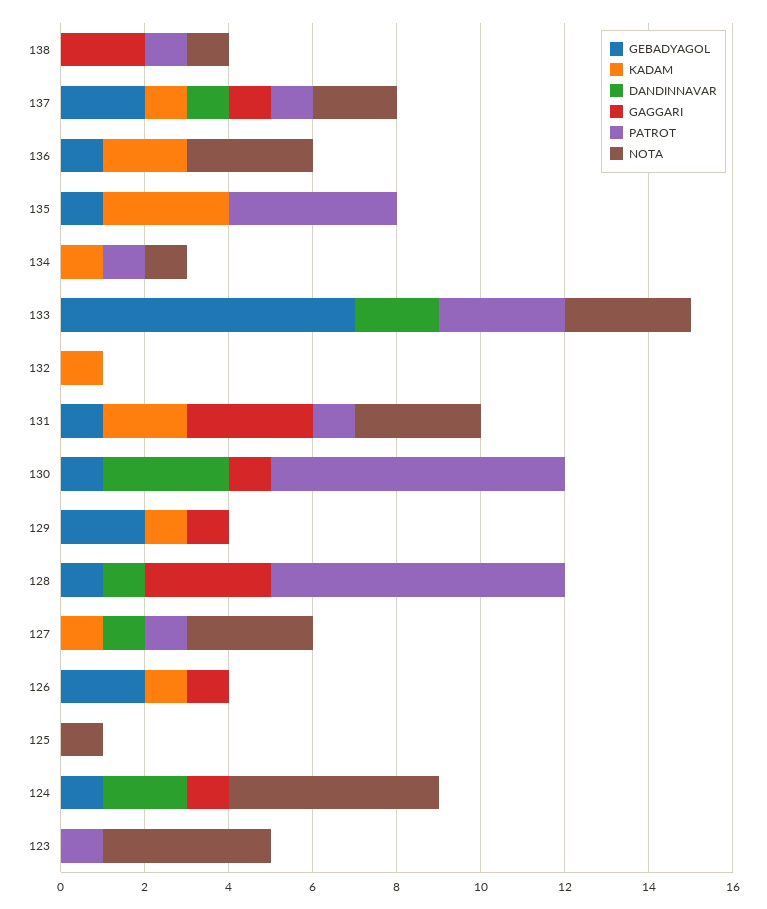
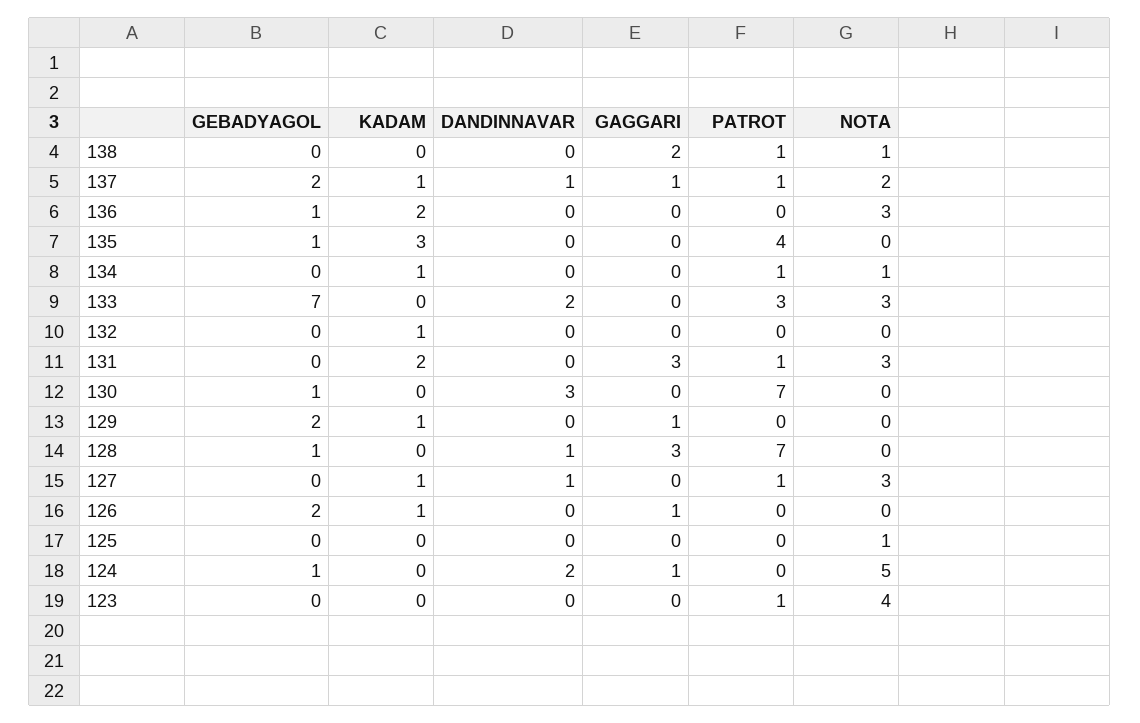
GEBADYAGOL, 131: 1 -> 0
GAGGARI, 130: 1 -> 0

